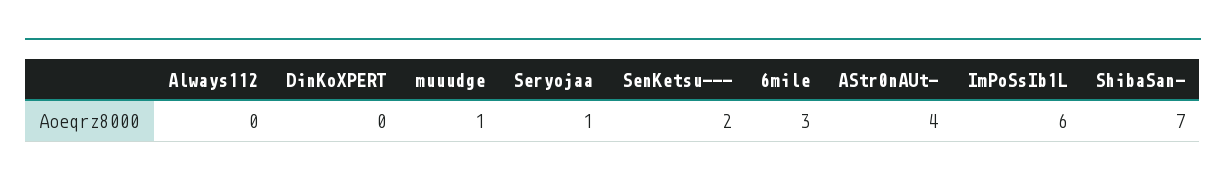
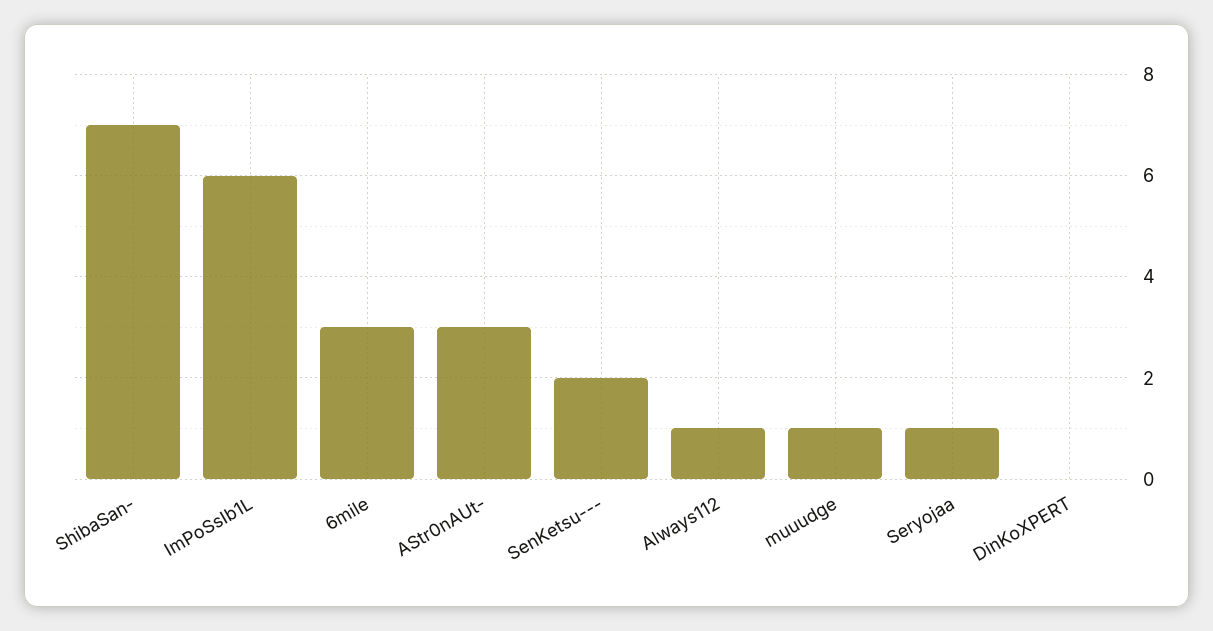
Always112: 0 -> 1
AStr0nAUt-: 4 -> 3

